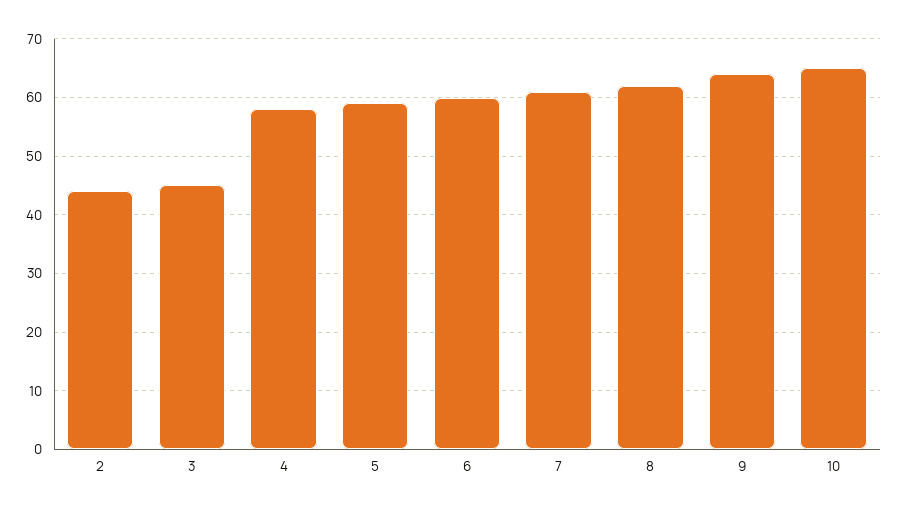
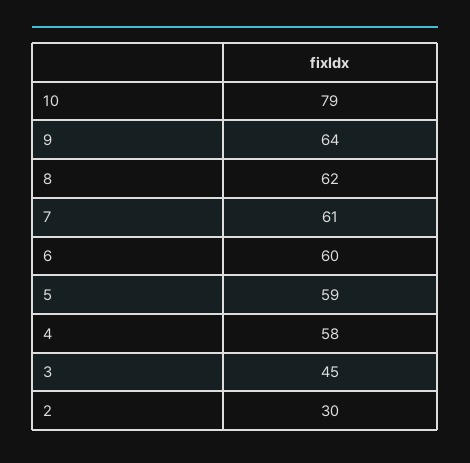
2: 45 -> 30
10: 65 -> 79

